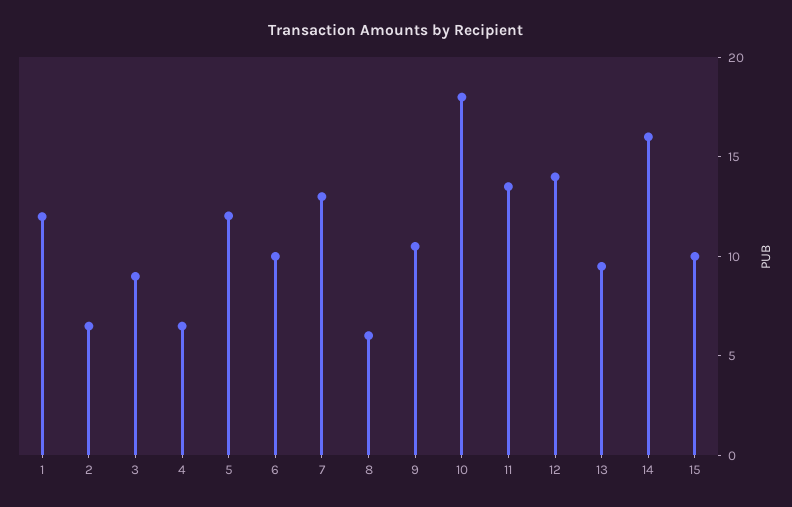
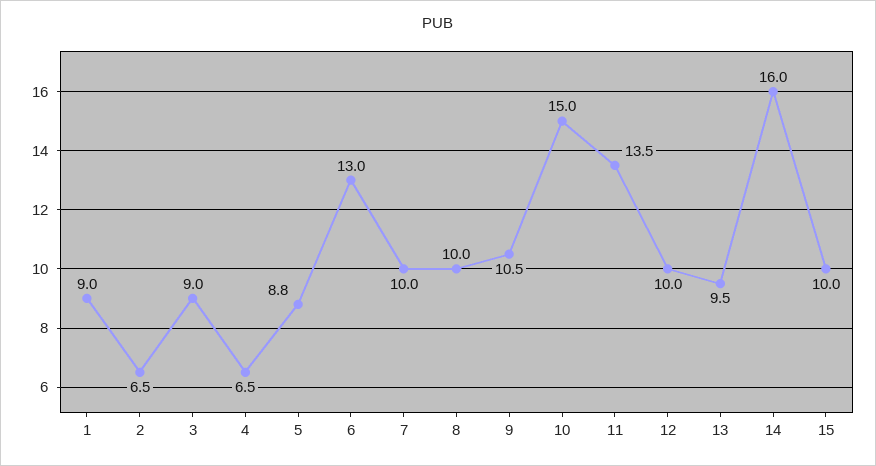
1: 12 -> 9
5: 12 -> 8.8
6: 10 -> 13
7: 13 -> 10
8: 6 -> 10
10: 18 -> 15
12: 14 -> 10

